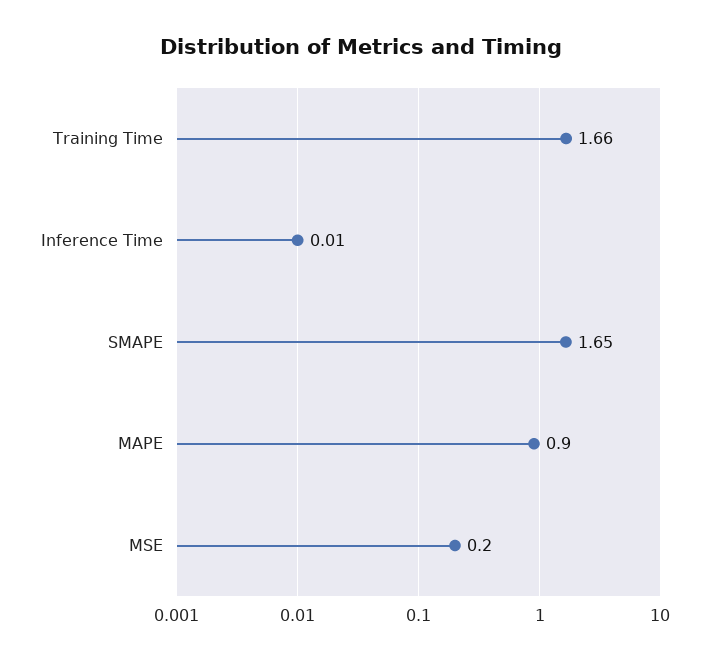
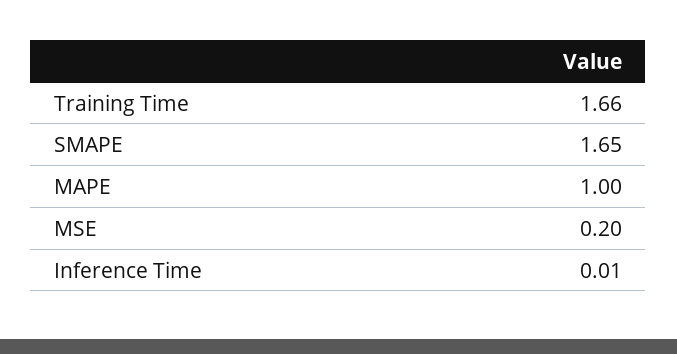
MAPE: 0.9 -> 1

